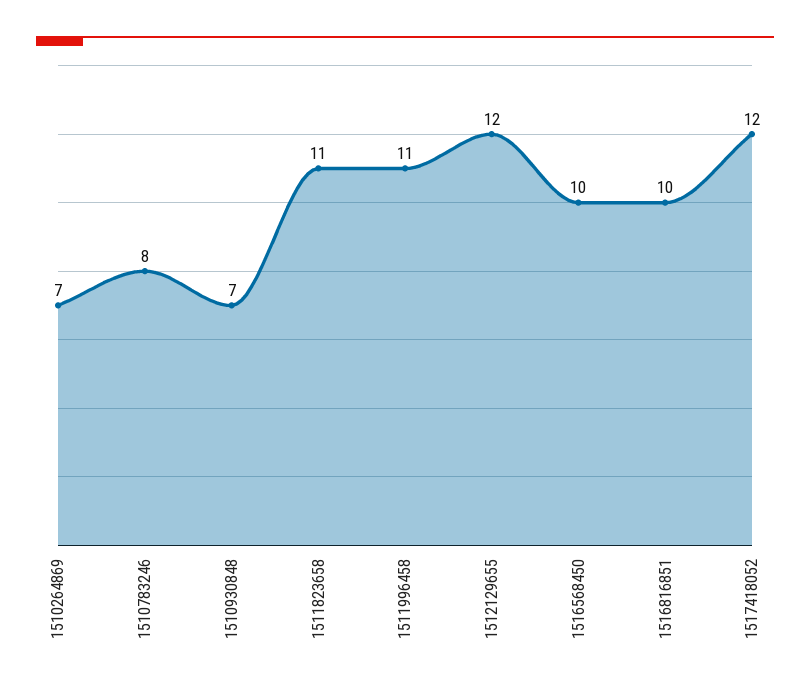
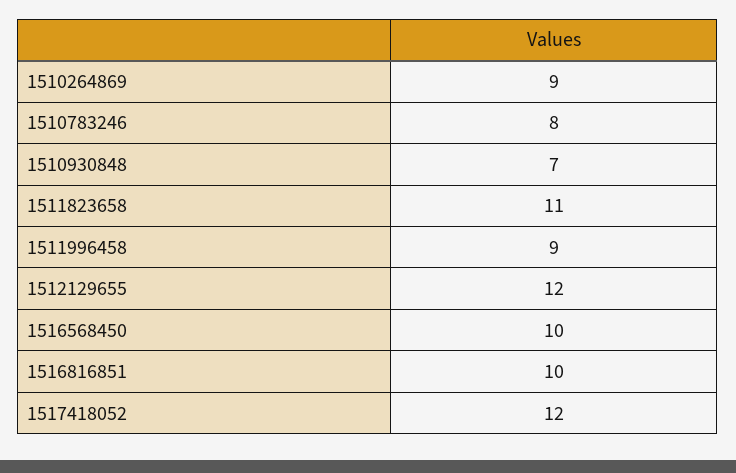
1510264869: 7 -> 9
1511996458: 11 -> 9

